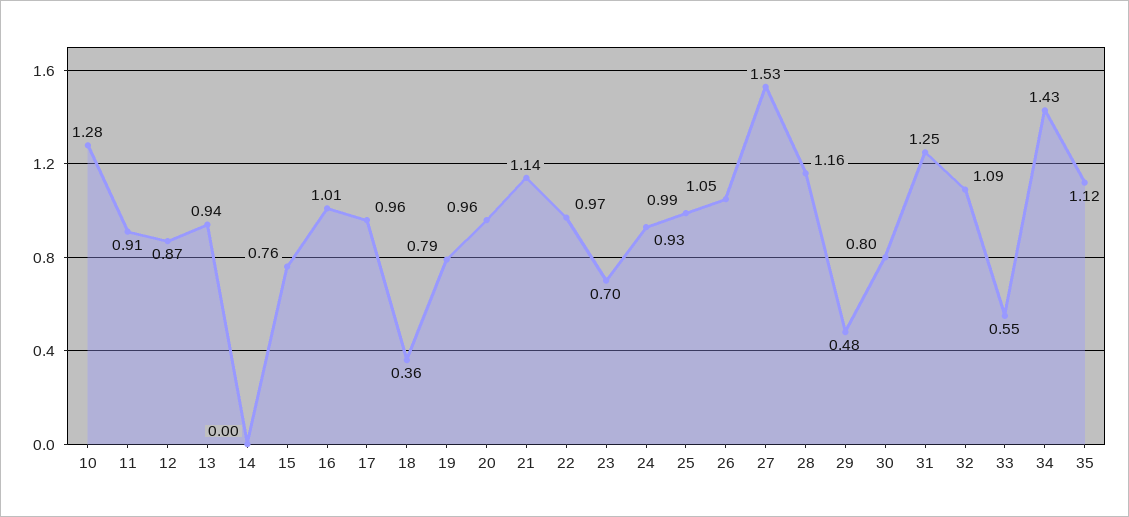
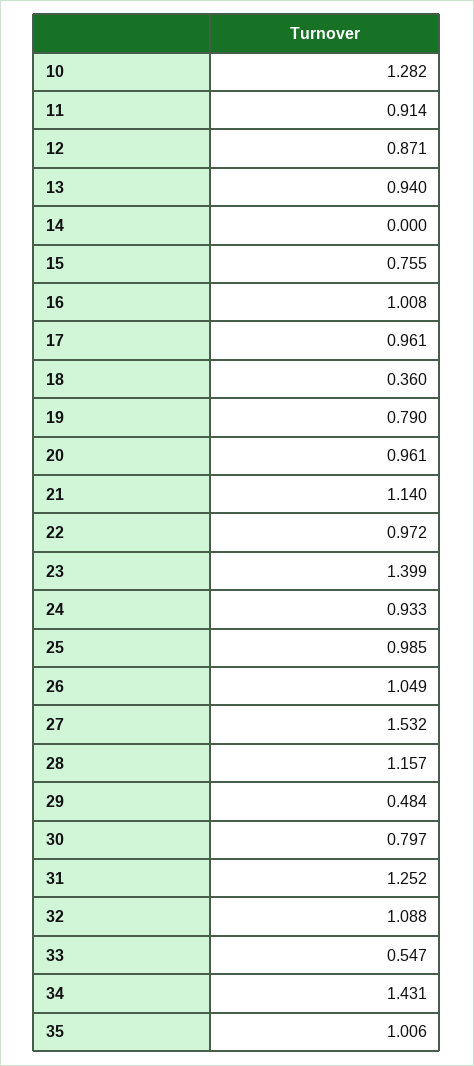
23: 0.7 -> 1.399
35: 1.12 -> 1.006

